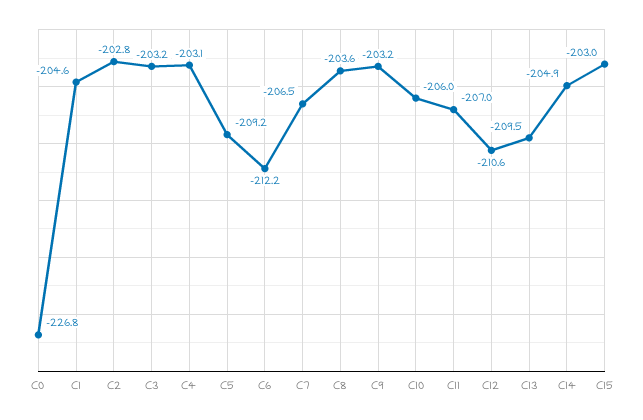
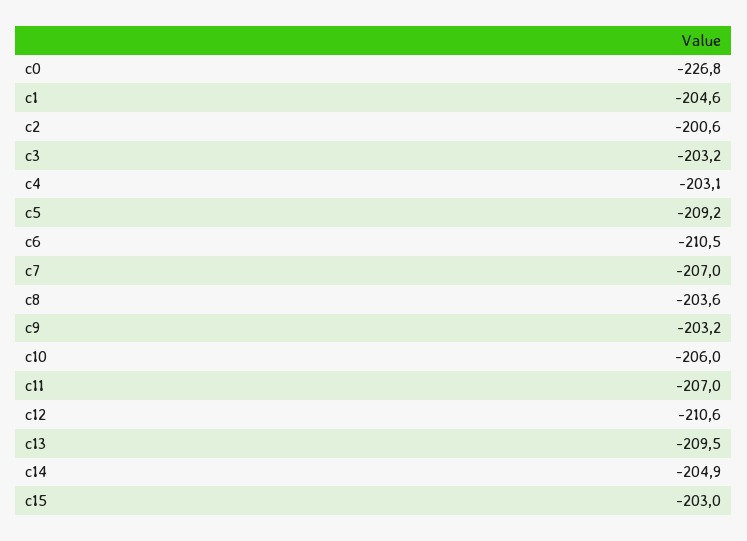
C2: -202.8 -> -200.6
C6: -212.2 -> -210.5
C7: -206.5 -> -207

